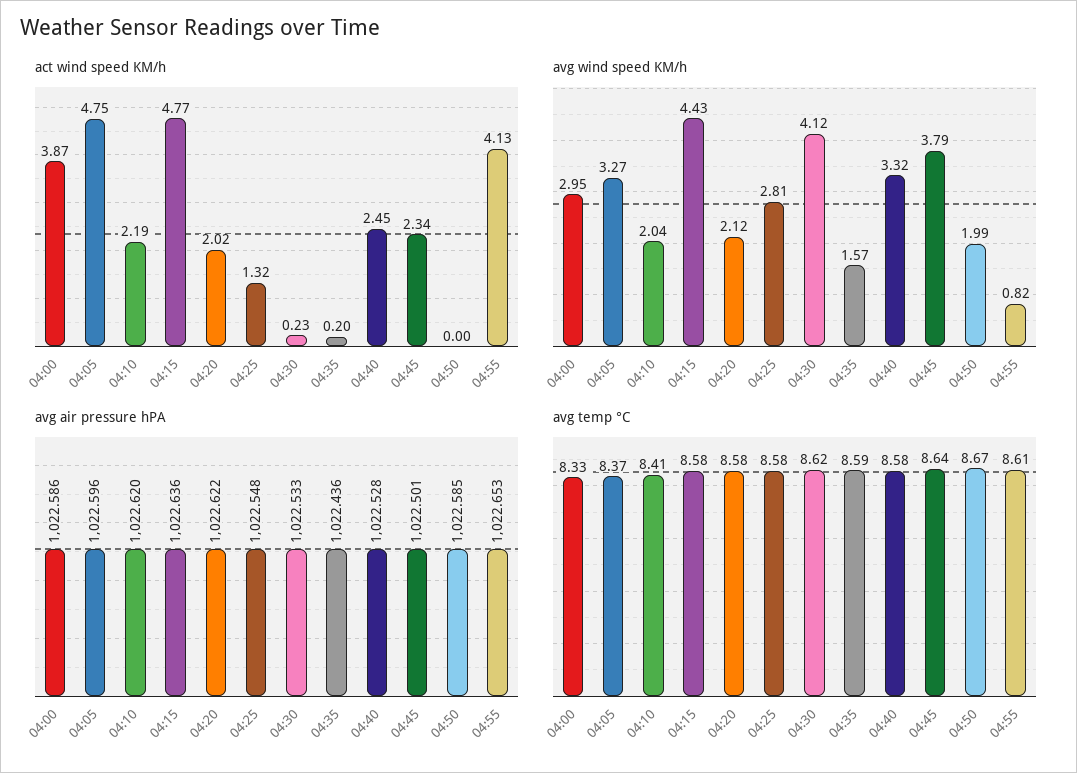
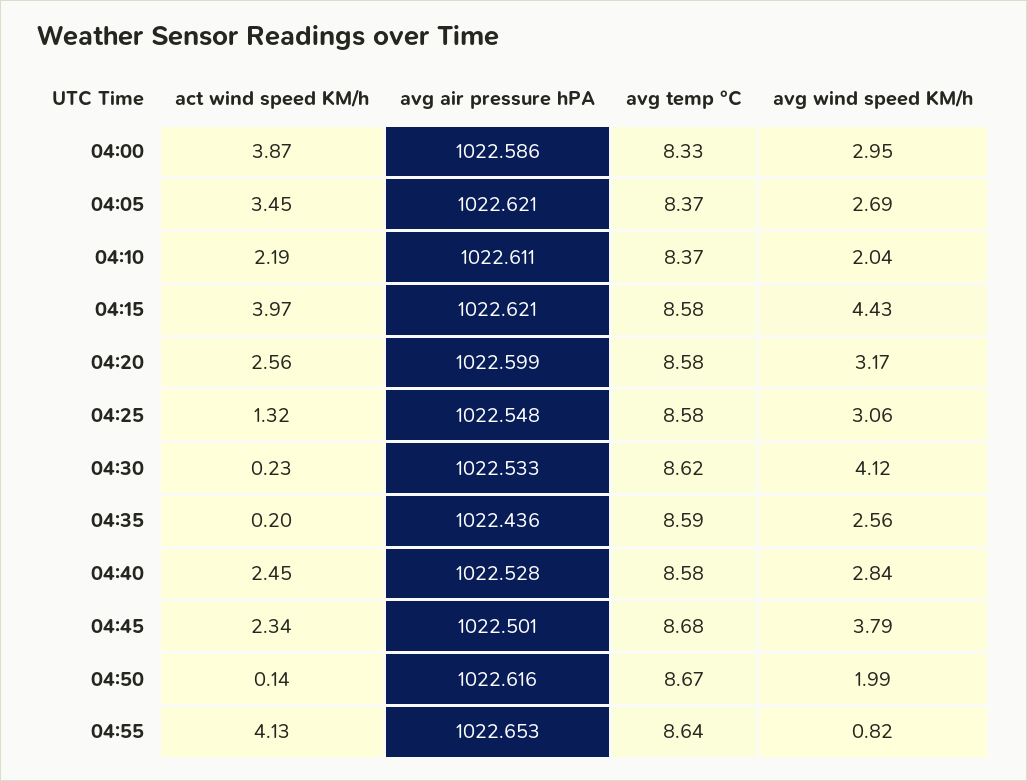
act wind speed KM/h, 04:05: 4.75 -> 3.45
act wind speed KM/h, 04:15: 4.77 -> 3.97
act wind speed KM/h, 04:20: 2.02 -> 2.56
act wind speed KM/h, 04:50: 0 -> 0.14
avg wind speed KM/h, 04:05: 3.27 -> 2.69
avg wind speed KM/h, 04:20: 2.12 -> 3.17
avg wind speed KM/h, 04:25: 2.81 -> 3.06
avg wind speed KM/h, 04:35: 1.57 -> 2.56
avg wind speed KM/h, 04:40: 3.32 -> 2.84
avg air pressure hPA, 04:05: 1022.596 -> 1022.621
avg air pressure hPA, 04:10: 1022.62 -> 1022.611
avg air pressure hPA, 04:15: 1022.636 -> 1022.621
avg air pressure hPA, 04:20: 1022.622 -> 1022.599
avg air pressure hPA, 04:50: 1022.585 -> 1022.616
avg temp °C, 04:10: 8.41 -> 8.37
avg temp °C, 04:45: 8.64 -> 8.68
avg temp °C, 04:55: 8.61 -> 8.64

